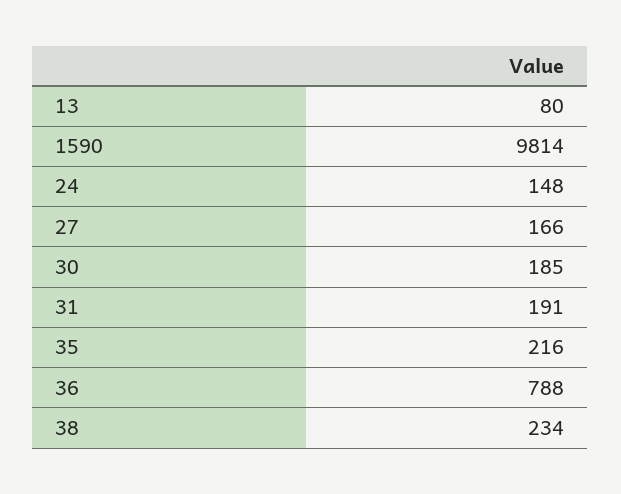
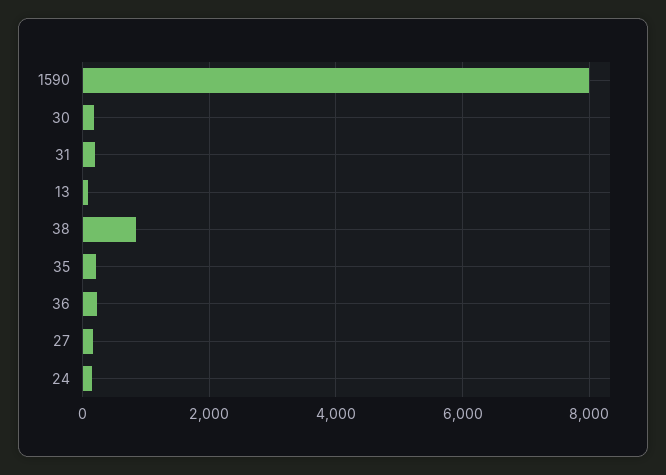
1590: 9814 -> 8000
36: 788 -> 200
38: 234 -> 800

